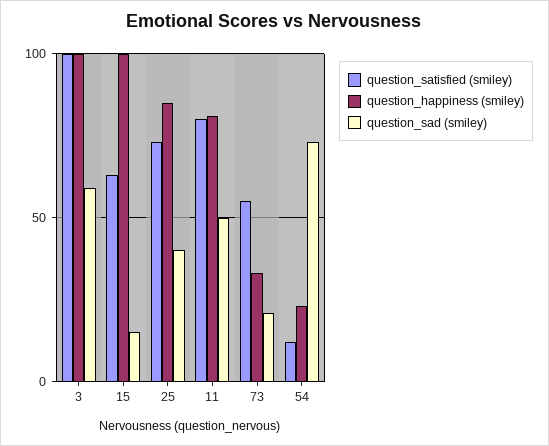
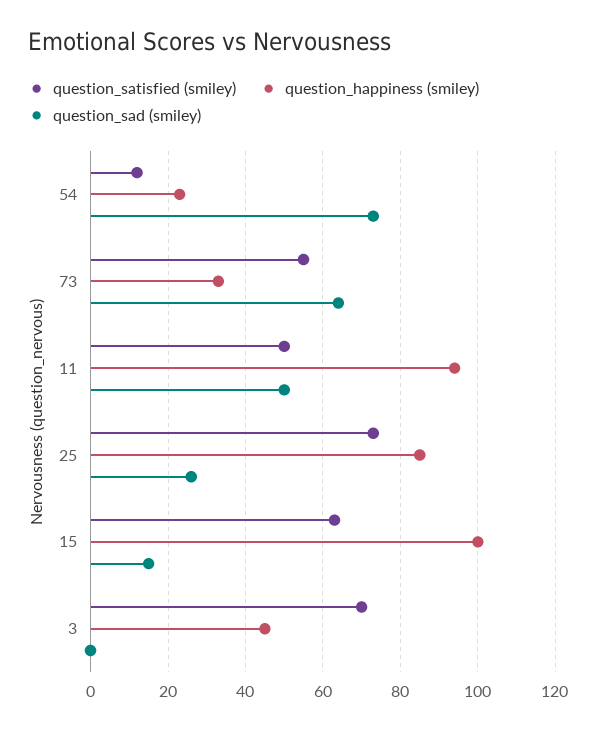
question_satisfied (smiley), 3: 100 -> 70
question_happiness (smiley), 3: 100 -> 45
question_sad (smiley), 3: 60 -> 0
question_sad (smiley), 25: 40 -> 25
question_satisfied (smiley), 11: 80 -> 50
question_happiness (smiley), 11: 80 -> 95
question_sad (smiley), 73: 20 -> 65

